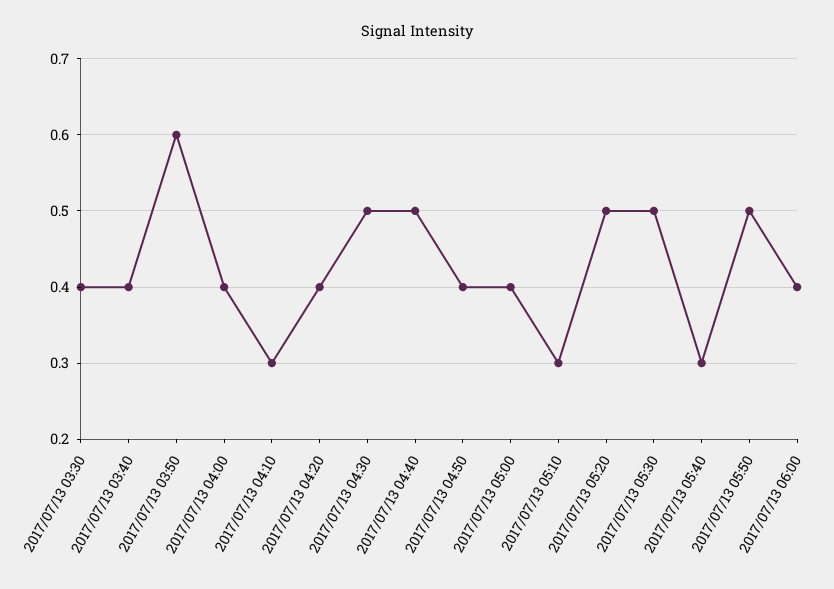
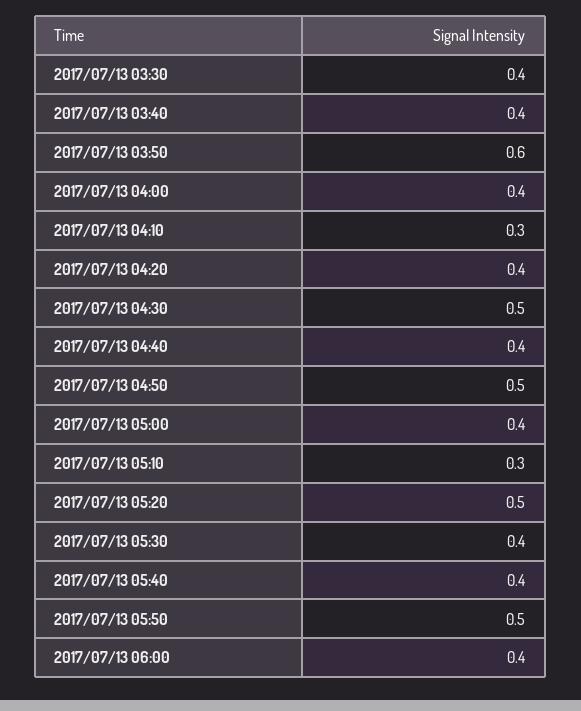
2017/07/13 04:40: 0.5 -> 0.4
2017/07/13 04:50: 0.4 -> 0.5
2017/07/13 05:30: 0.5 -> 0.4
2017/07/13 05:40: 0.3 -> 0.4

